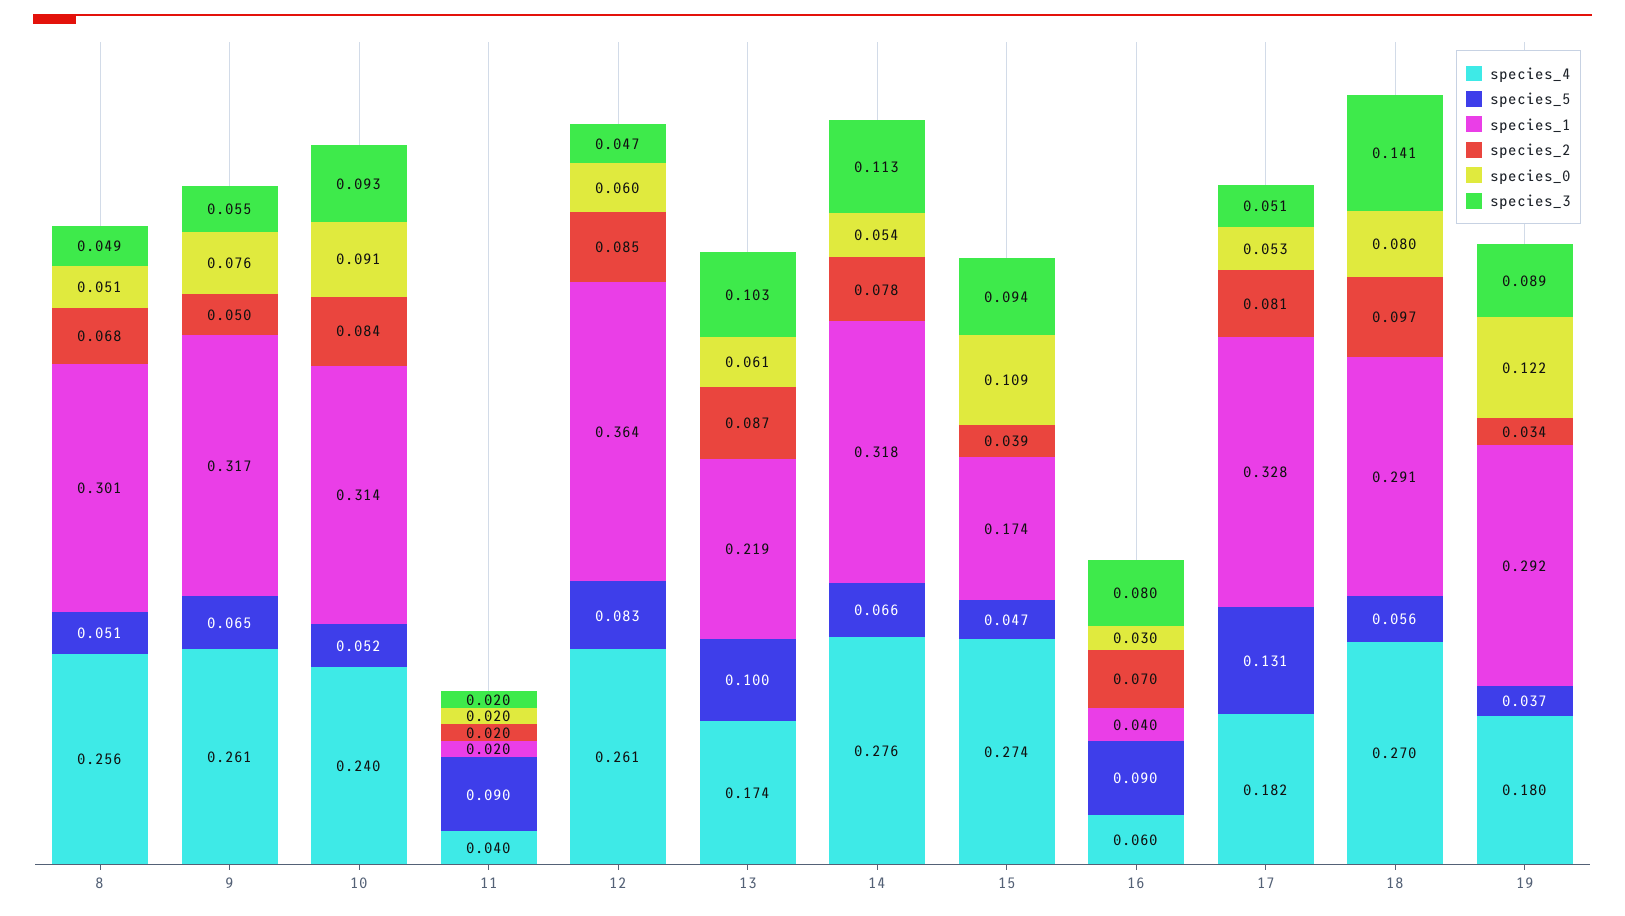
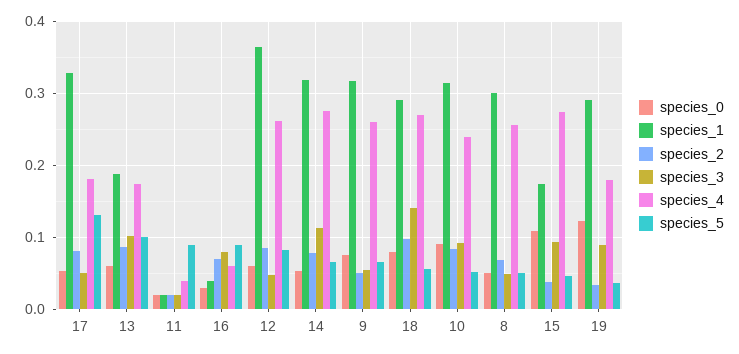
species_1, 13: 0.219 -> 0.19

